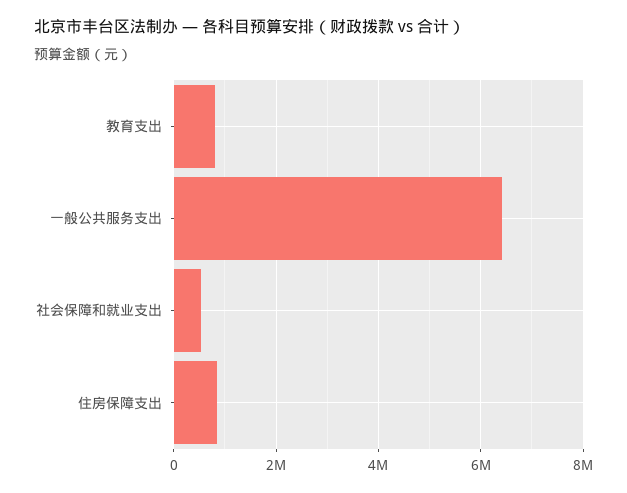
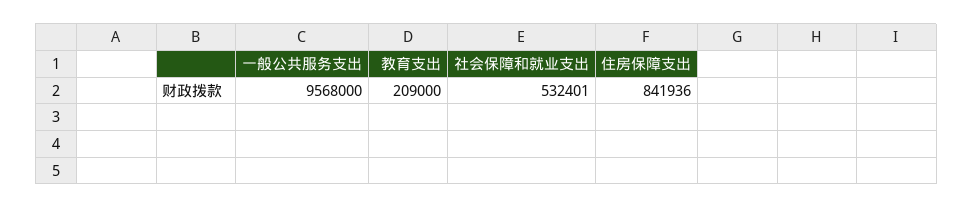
教育支出: 800000 -> 209000
一般公共服务支出: 6400000 -> 9568000

